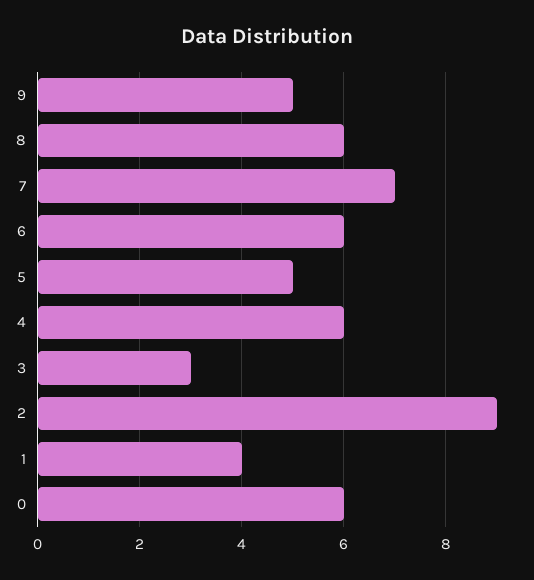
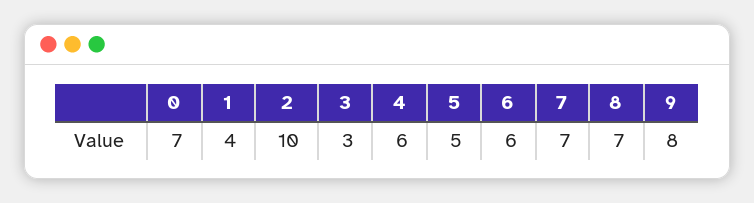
9: 5 -> 8
8: 6 -> 7
2: 9 -> 10
0: 6 -> 7

